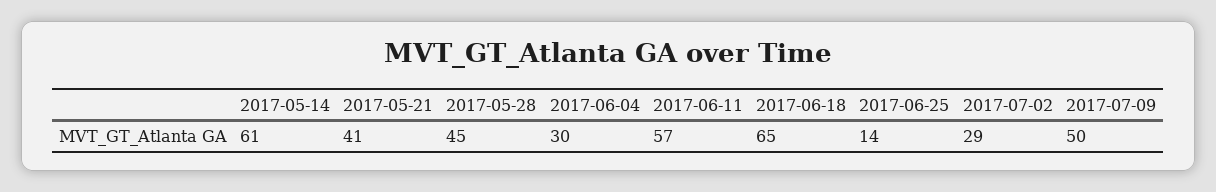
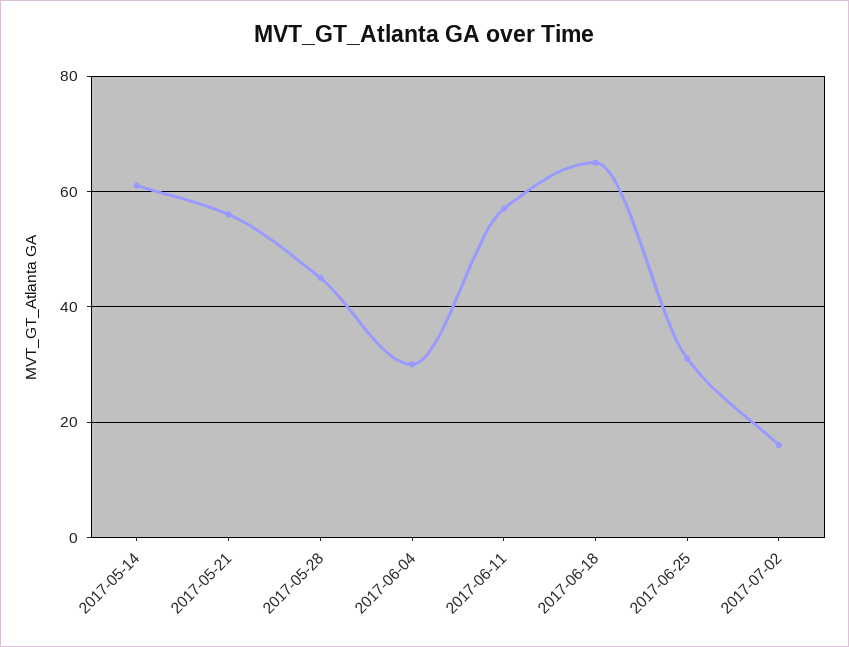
2017-05-21: 41 -> 55
2017-06-25: 14 -> 30
2017-07-02: 29 -> 15
2017-07-09: 50 -> none

